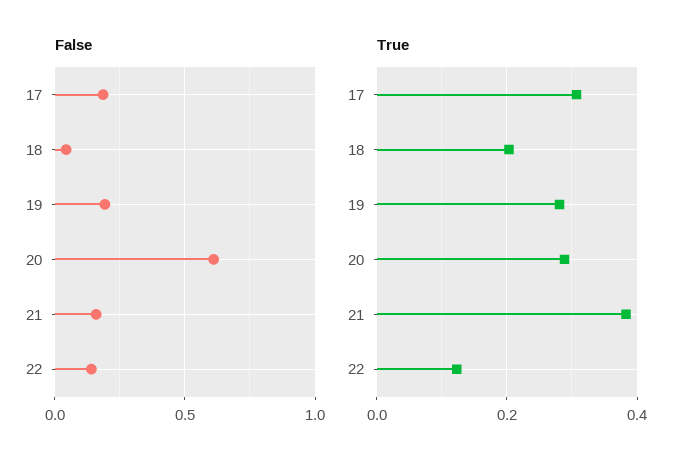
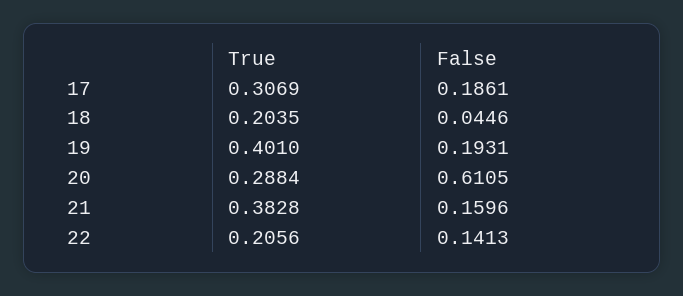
True, 19: 0.28 -> 0.401
True, 22: 0.12 -> 0.2056

